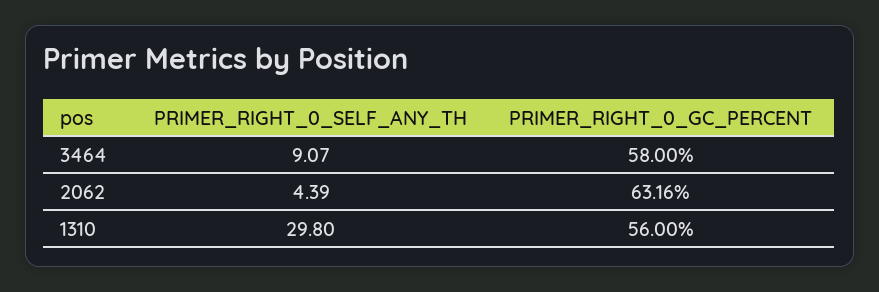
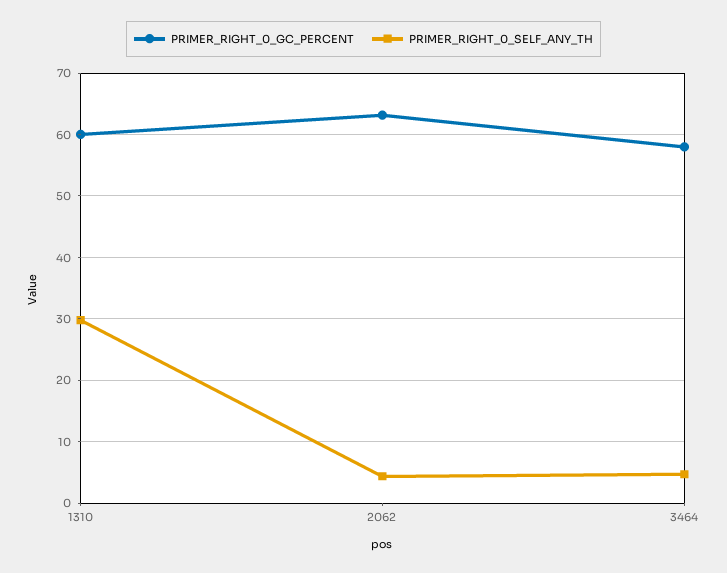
PRIMER_RIGHT_0_SELF_ANY_TH, 3464: 9.07 -> 5
PRIMER_RIGHT_0_GC_PERCENT, 1310: 56 -> 60

